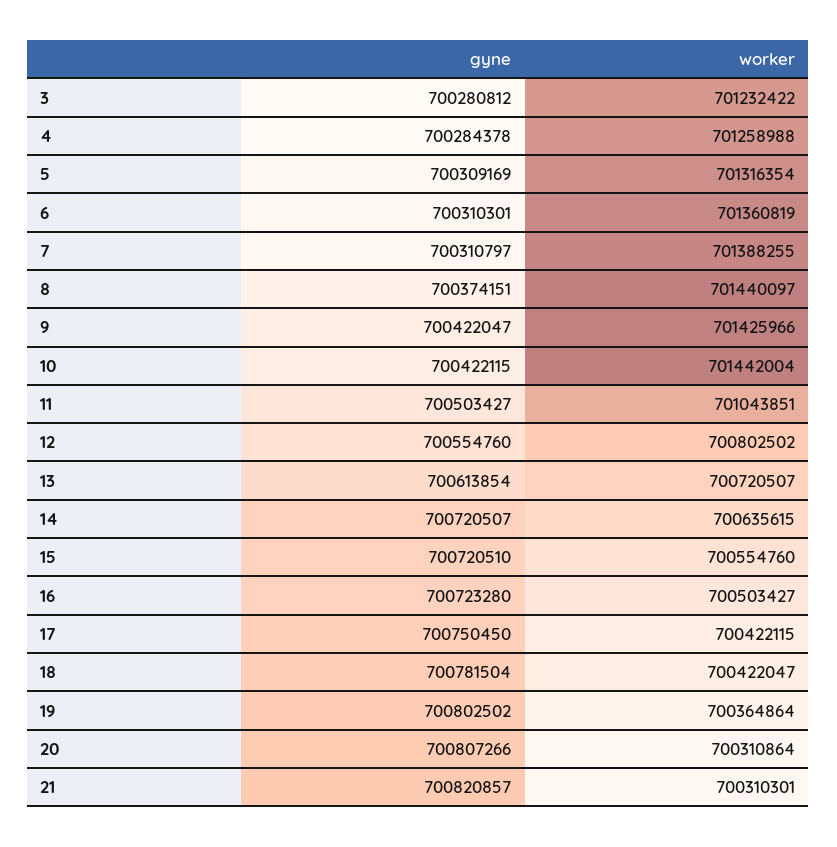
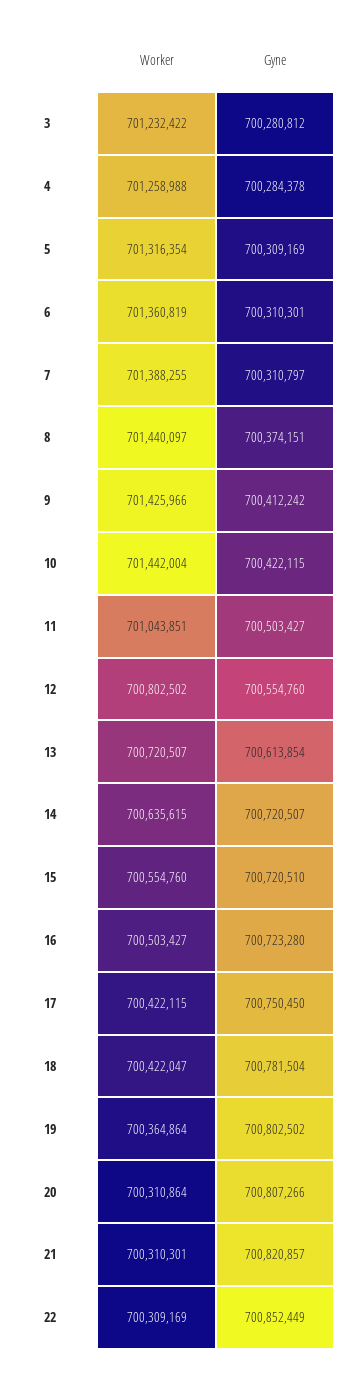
gyne, 9: 700422047 -> 700412242
worker, 22: none -> 700309169
gyne, 22: none -> 700852449

